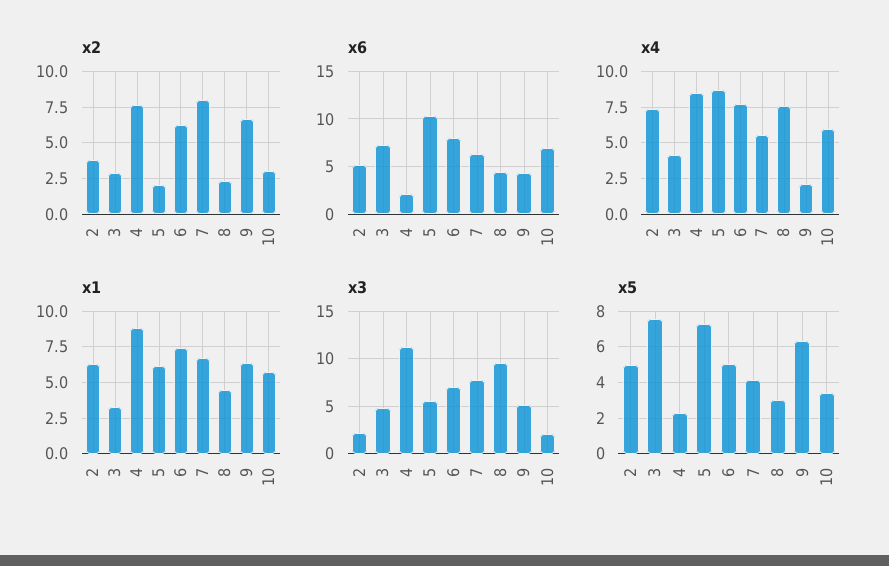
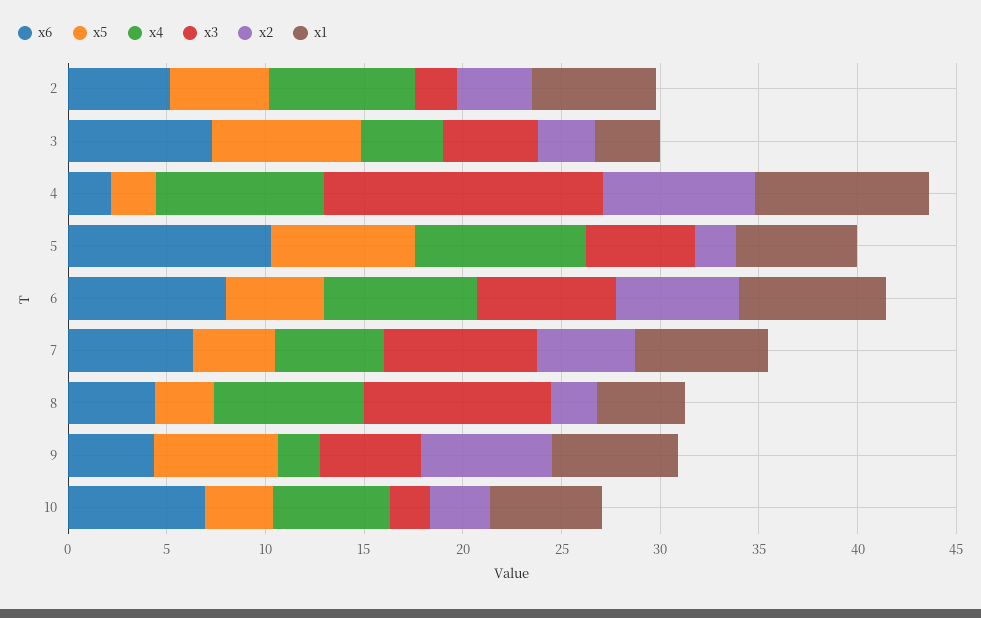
x2, 7: 8 -> 5
x3, 4: 11 -> 14

